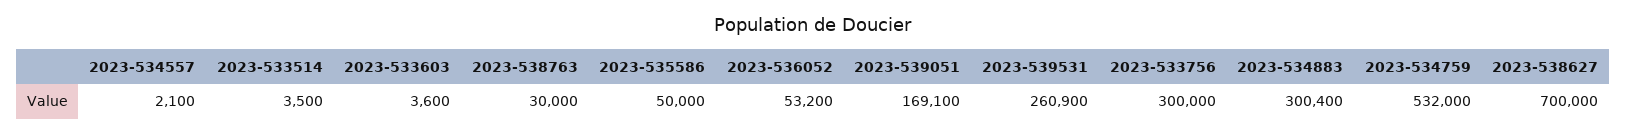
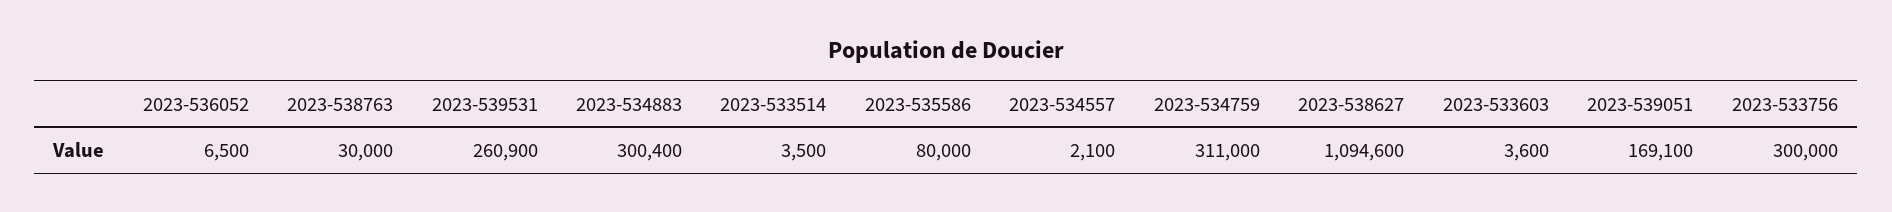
2023-535586: 50000 -> 80000
2023-536052: 53200 -> 6500
2023-534759: 532000 -> 311000
2023-538627: 700000 -> 1094600

